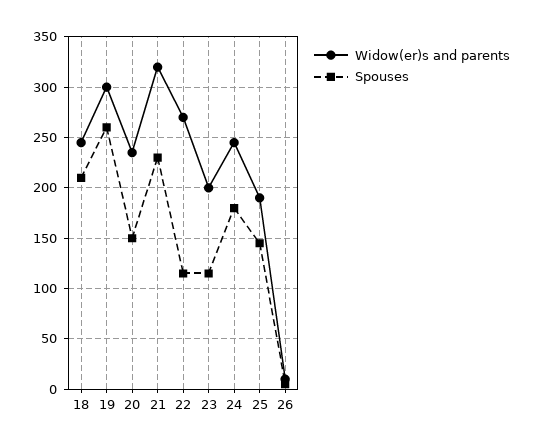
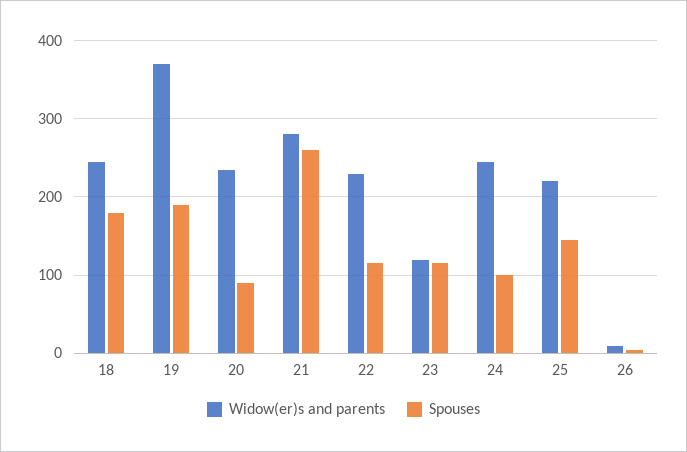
Spouses, 18: 210 -> 180
Widow(er)s and parents, 19: 300 -> 370
Spouses, 19: 260 -> 190
Spouses, 20: 150 -> 90
Widow(er)s and parents, 21: 320 -> 280
Spouses, 21: 230 -> 260
Widow(er)s and parents, 22: 270 -> 230
Widow(er)s and parents, 23: 200 -> 120
Spouses, 24: 180 -> 100
Widow(er)s and parents, 25: 190 -> 220

